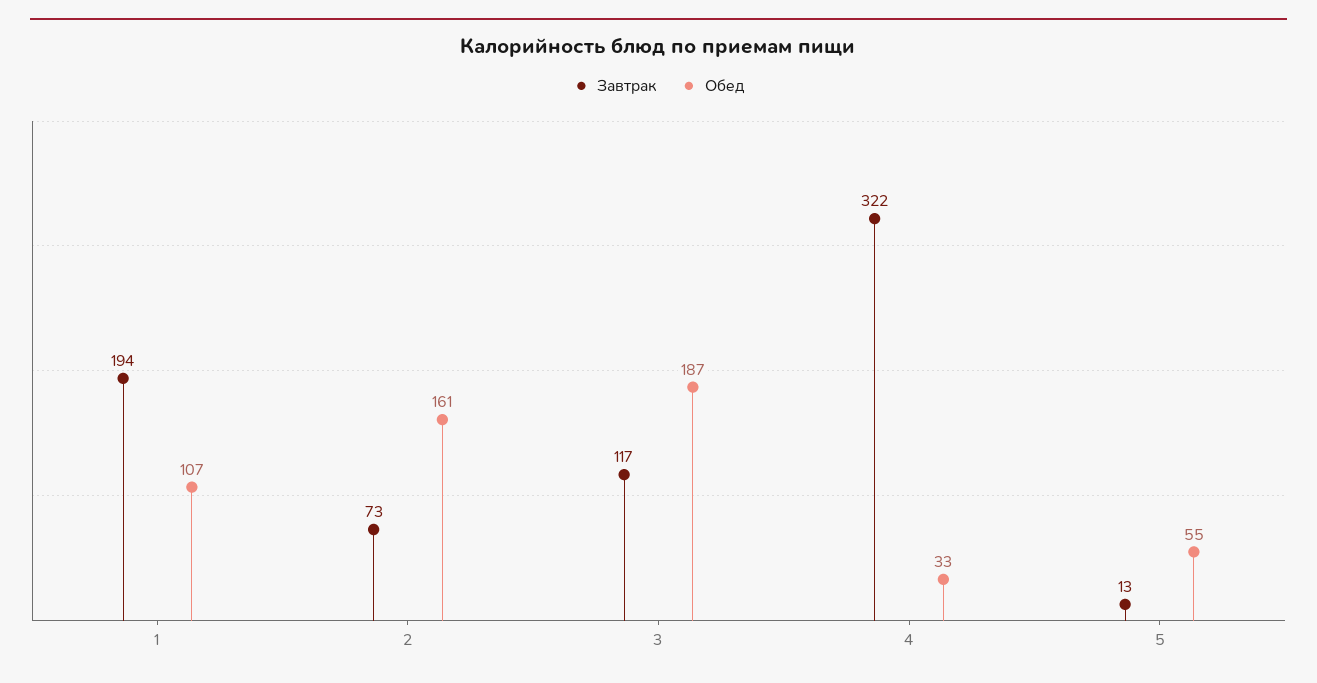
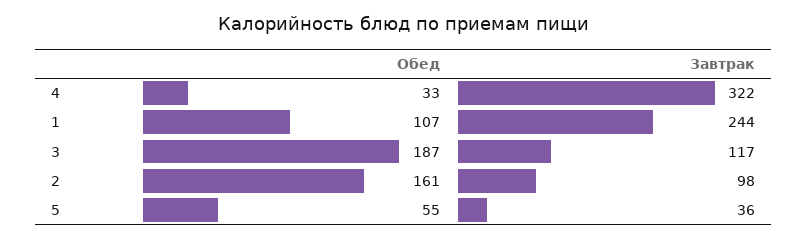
Завтрак, 1: 194 -> 244
Завтрак, 2: 73 -> 98
Завтрак, 5: 13 -> 36

